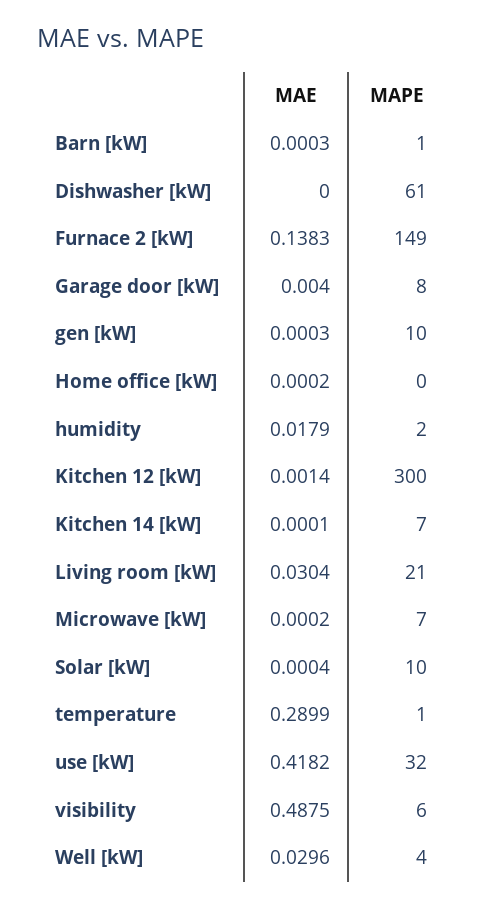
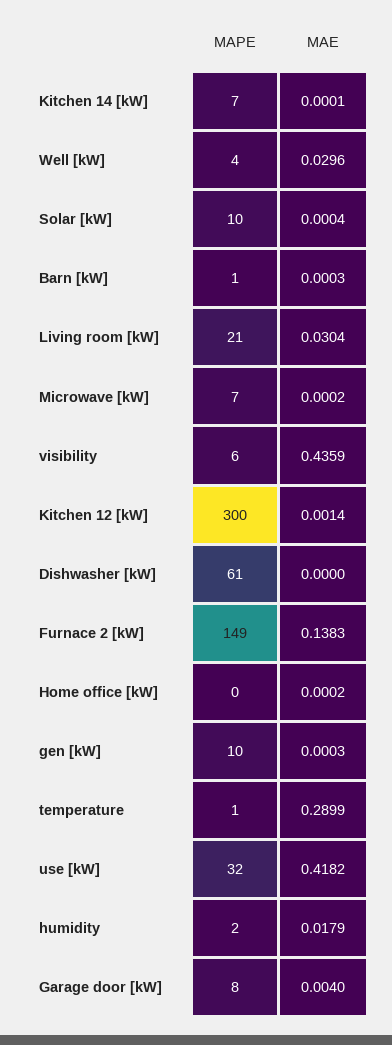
MAE, visibility: 0.4875 -> 0.4359

